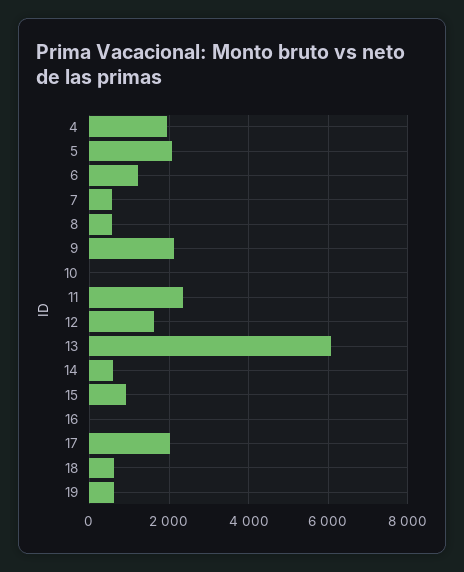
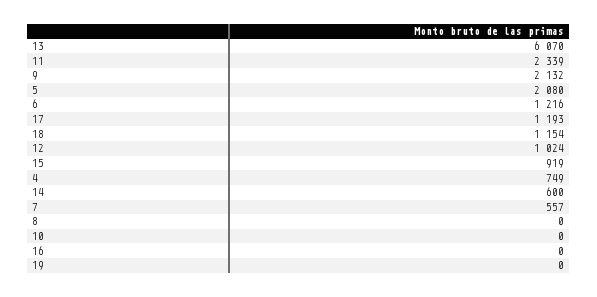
4: 2000 -> 749
8: 600 -> 0
12: 1600 -> 1024
17: 2000 -> 1193
18: 600 -> 1154
19: 600 -> 0

